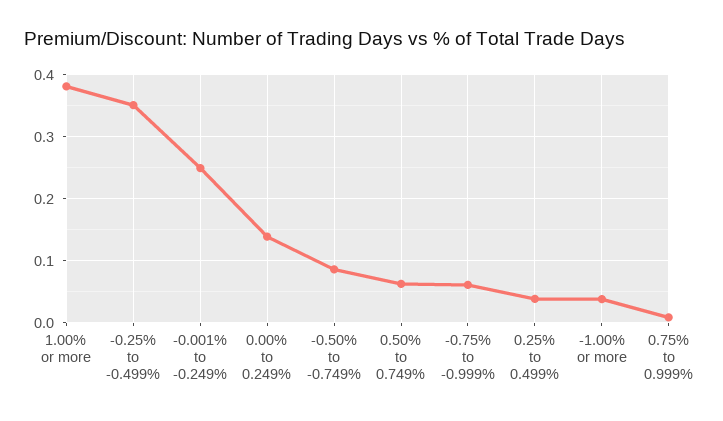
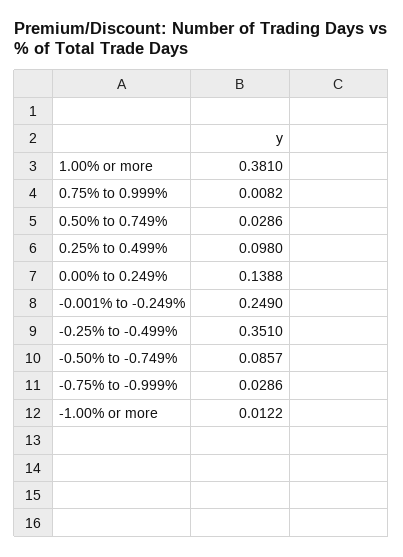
0.50% to 0.749%: 0.06 -> 0.0286
-0.75% to -0.999%: 0.06 -> 0.0286
0.25% to 0.499%: 0.04 -> 0.098
-1.00% or more: 0.04 -> 0.0122

